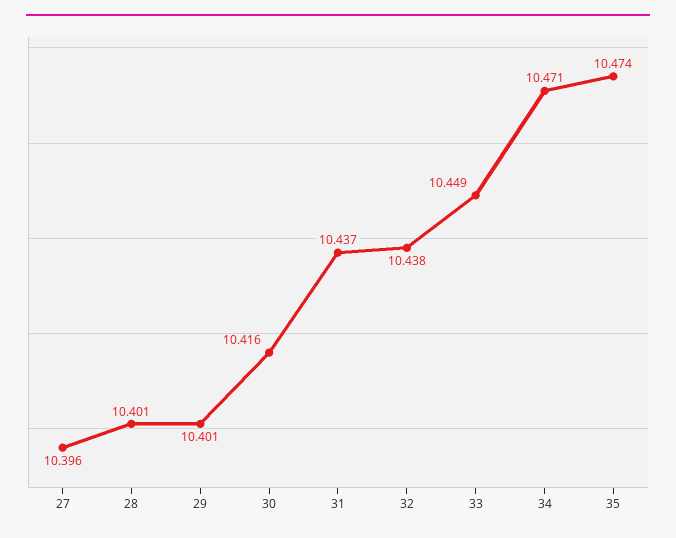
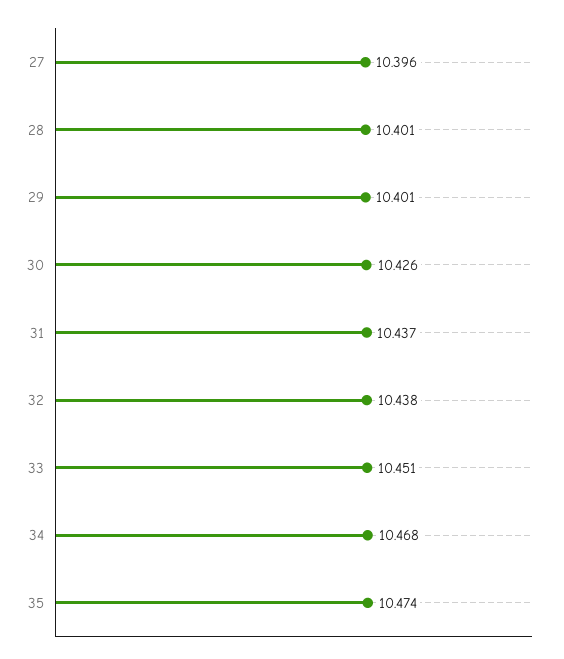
30: 10.416 -> 10.426
33: 10.449 -> 10.451
34: 10.471 -> 10.468

